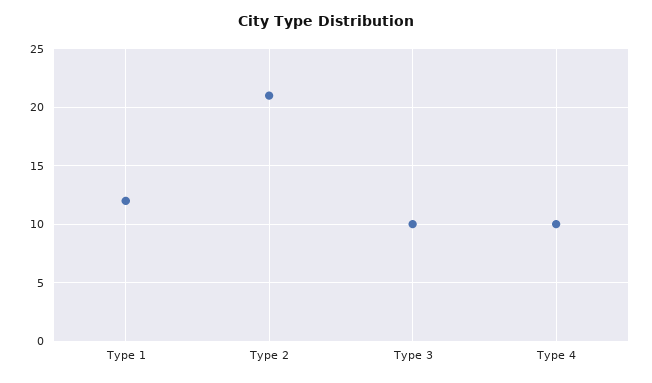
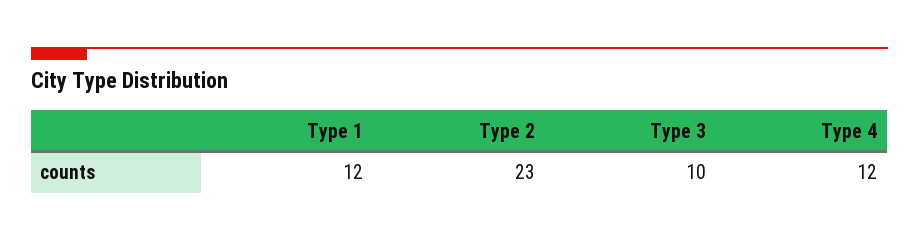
Type 2: 21 -> 23
Type 4: 10 -> 12

